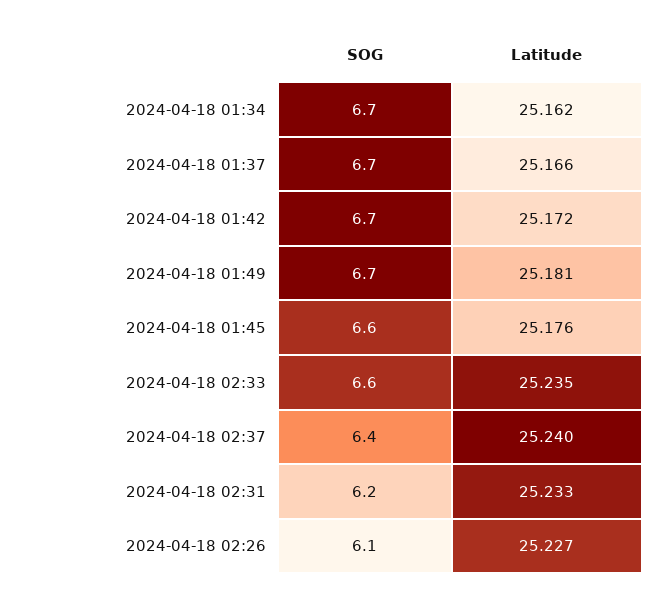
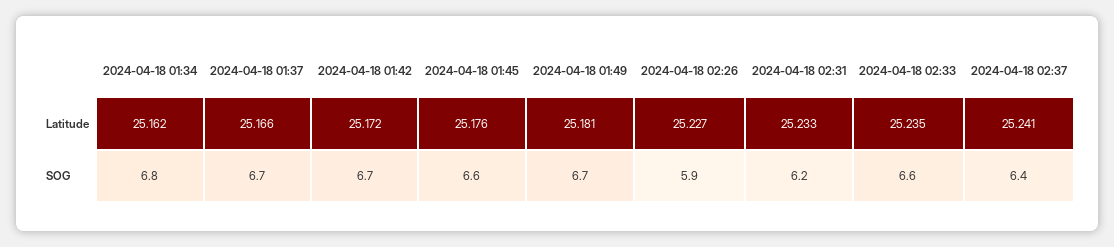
SOG, 2024-04-18 01:34: 6.7 -> 6.8
Latitude, 2024-04-18 02:37: 25.24 -> 25.241
SOG, 2024-04-18 02:26: 6.1 -> 5.9

